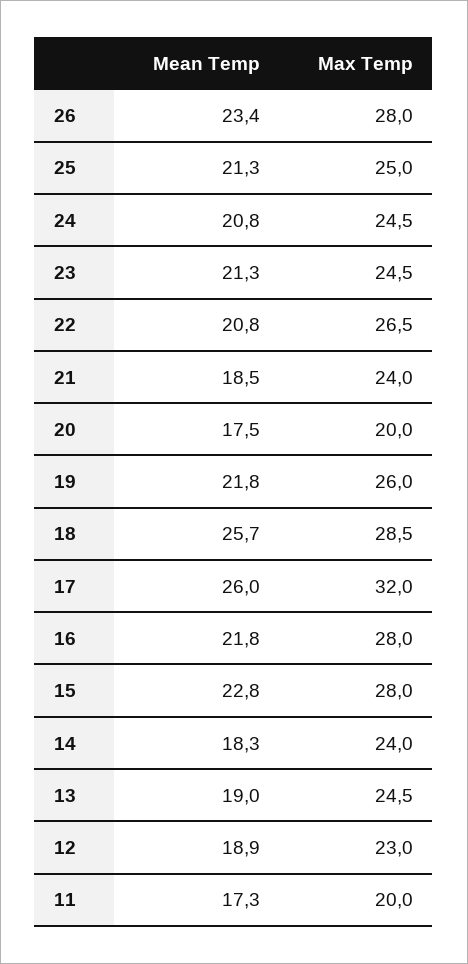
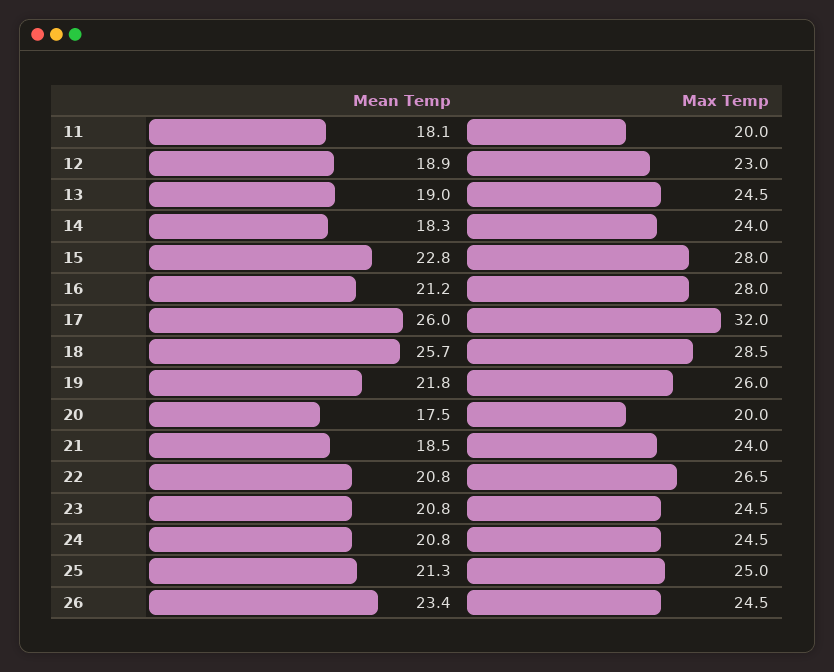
Max Temp, 26: 28 -> 24.5
Mean Temp, 23: 21.3 -> 20.8
Mean Temp, 16: 21.8 -> 21.2
Mean Temp, 11: 17.3 -> 18.1

